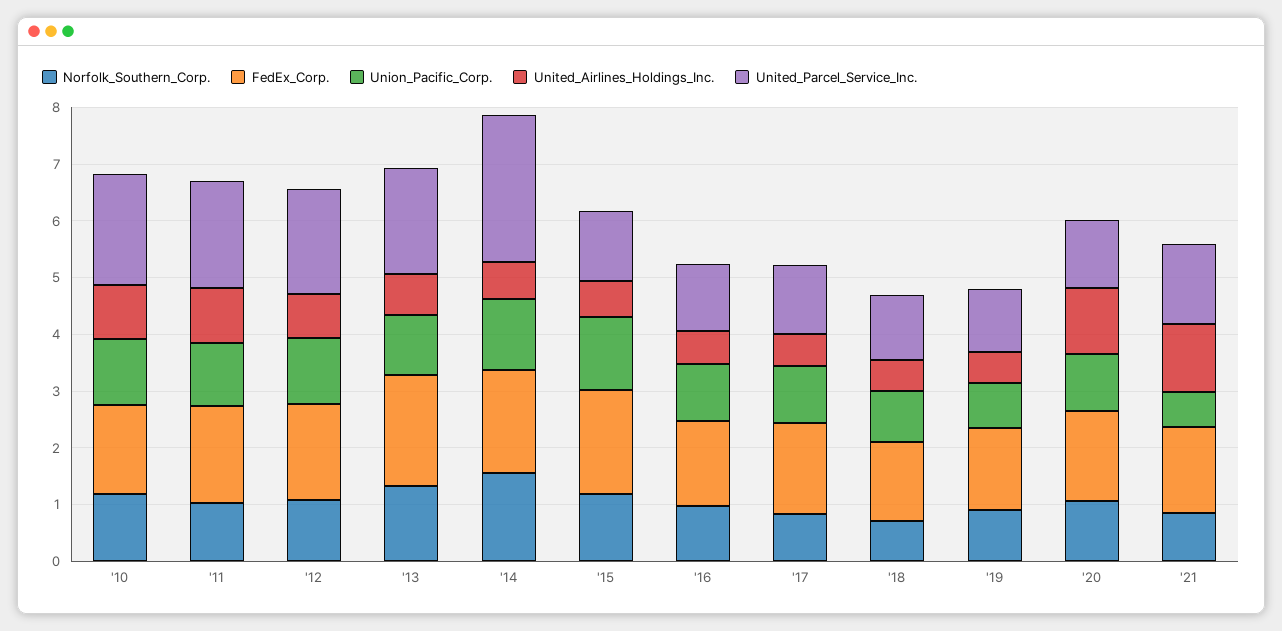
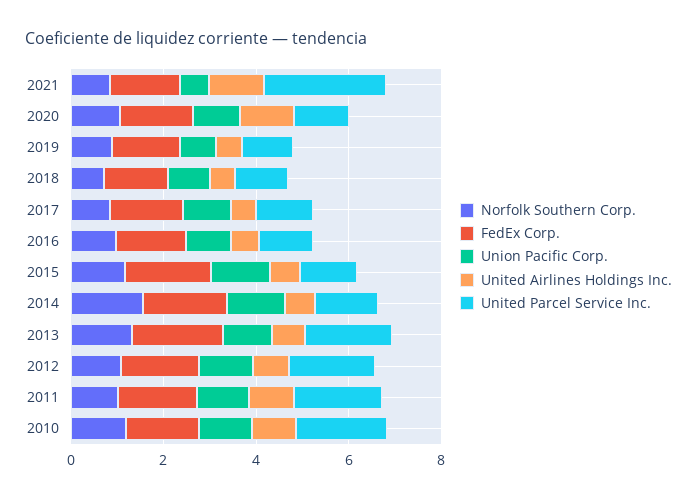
United_Parcel_Service_Inc., '14: 2.6 -> 1.5
United_Parcel_Service_Inc., '21: 1.4 -> 2.5

